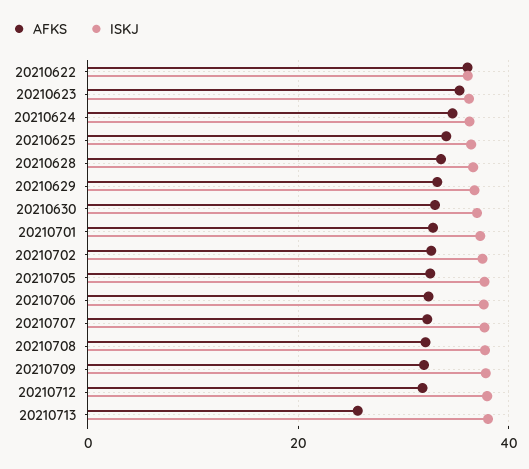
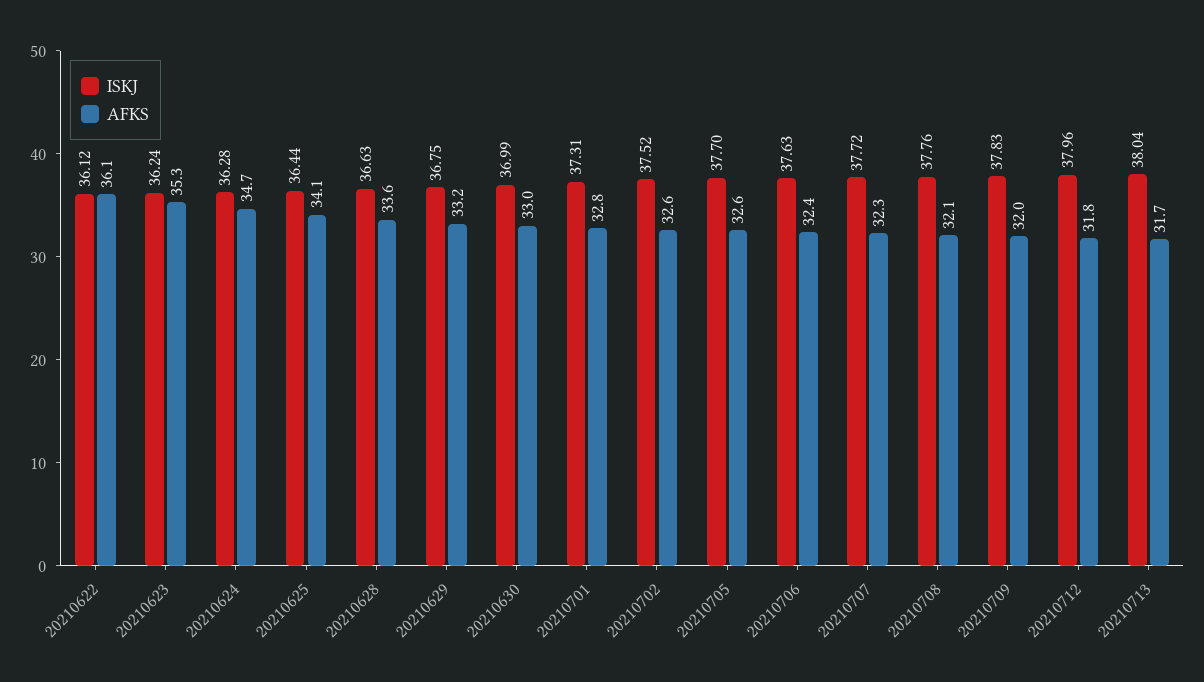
AFKS, 20210713: 26 -> 31.7

